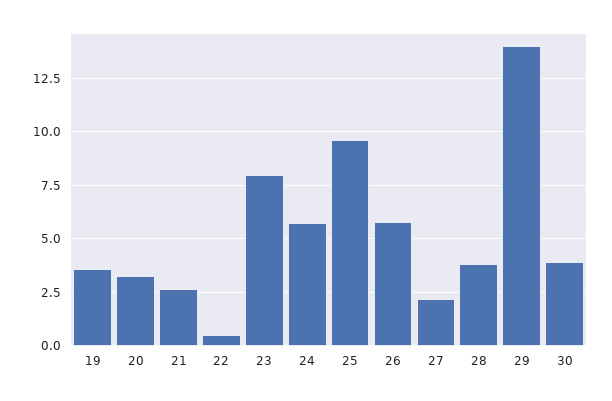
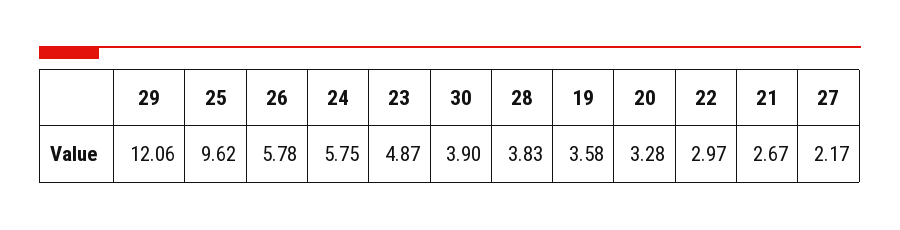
22: 0.5 -> 2.97
23: 8 -> 4.87
29: 14 -> 12.06

